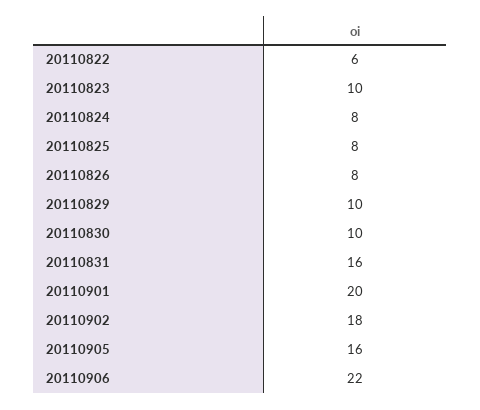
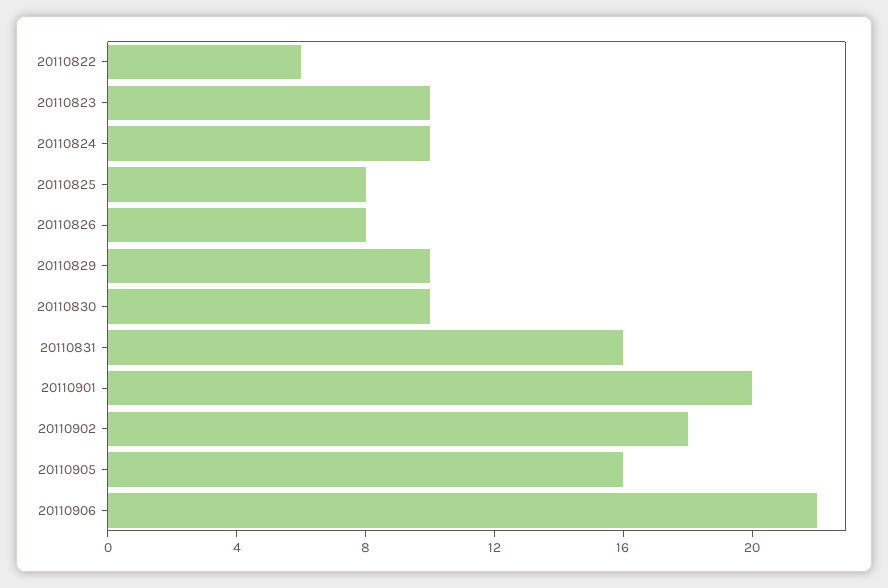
20110824: 8 -> 10

